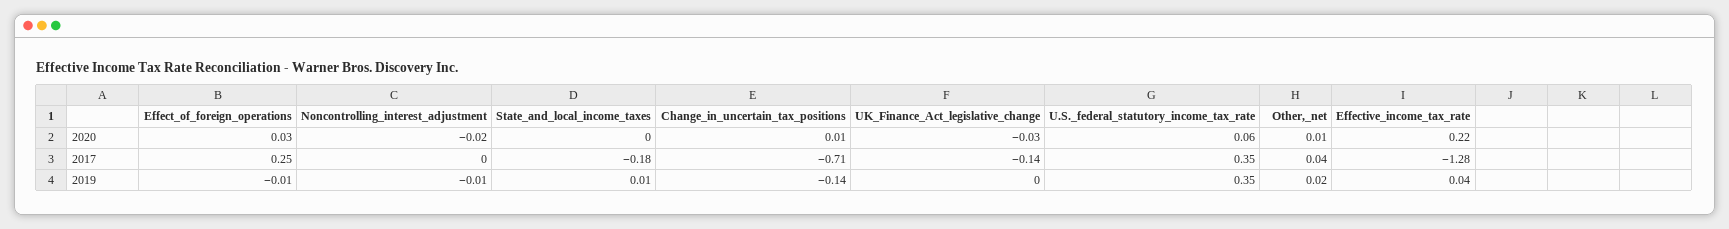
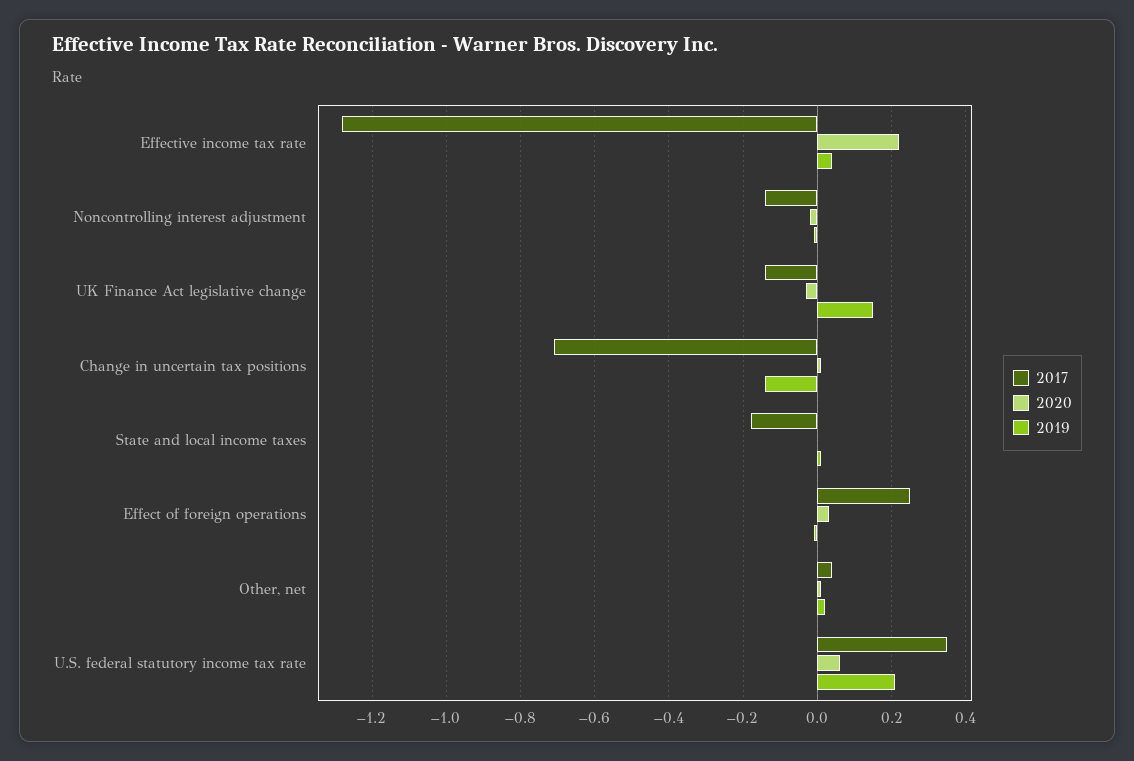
2017, Noncontrolling_interest_adjustment: 0 -> -0.15
2019, UK_Finance_Act_legislative_change: 0 -> 0.15
2019, U.S._federal_statutory_income_tax_rate: 0.35 -> 0.2

